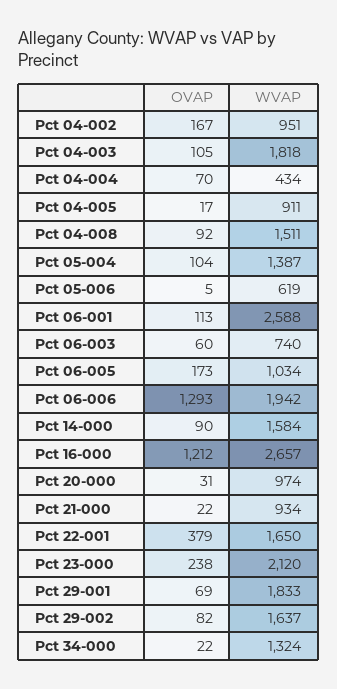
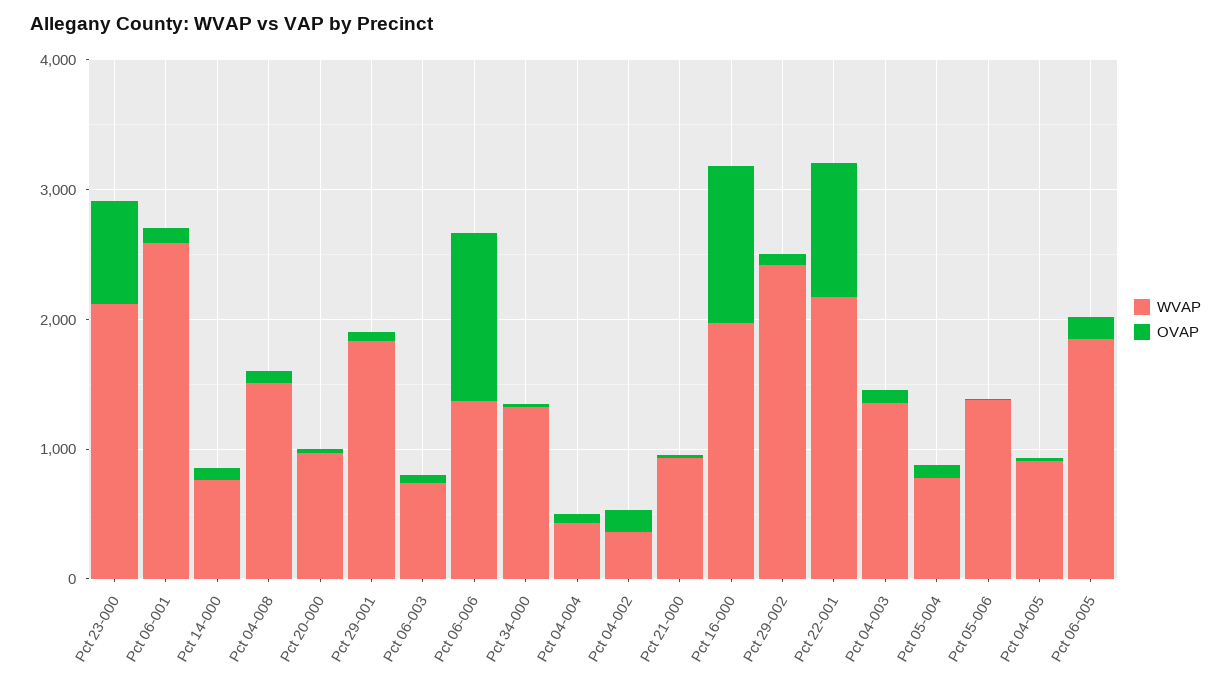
WVAP, Pct 04-002: 951 -> 400
WVAP, Pct 04-003: 1818 -> 1400
WVAP, Pct 05-004: 1387 -> 800
WVAP, Pct 05-006: 619 -> 1400
WVAP, Pct 06-005: 1034 -> 1800
WVAP, Pct 06-006: 1942 -> 1400
WVAP, Pct 14-000: 1584 -> 800
WVAP, Pct 16-000: 2657 -> 2000
OVAP, Pct 22-001: 379 -> 1000
WVAP, Pct 22-001: 1650 -> 2200
OVAP, Pct 23-000: 238 -> 800
WVAP, Pct 29-002: 1637 -> 2400

